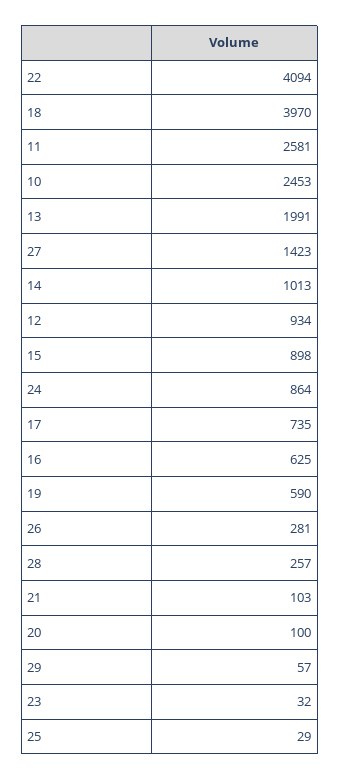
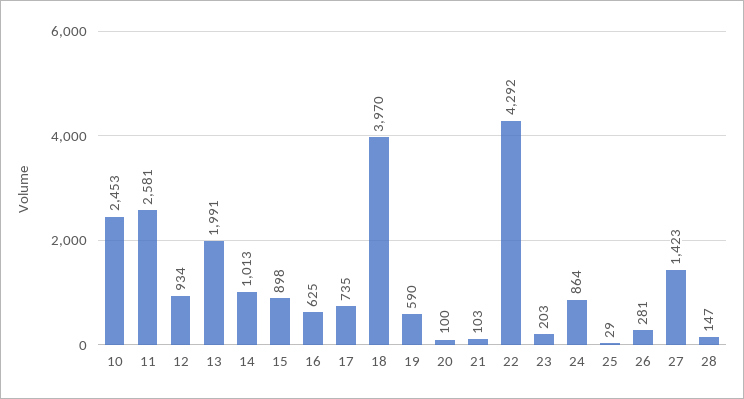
22: 4094 -> 4292
28: 257 -> 147
29: 57 -> none
23: 32 -> 203

